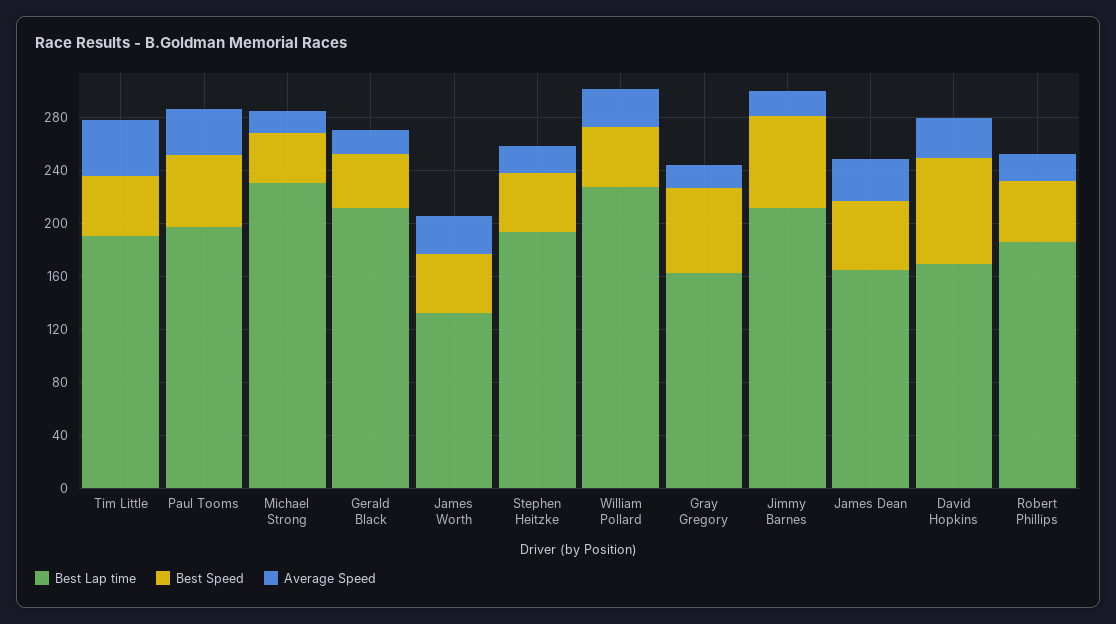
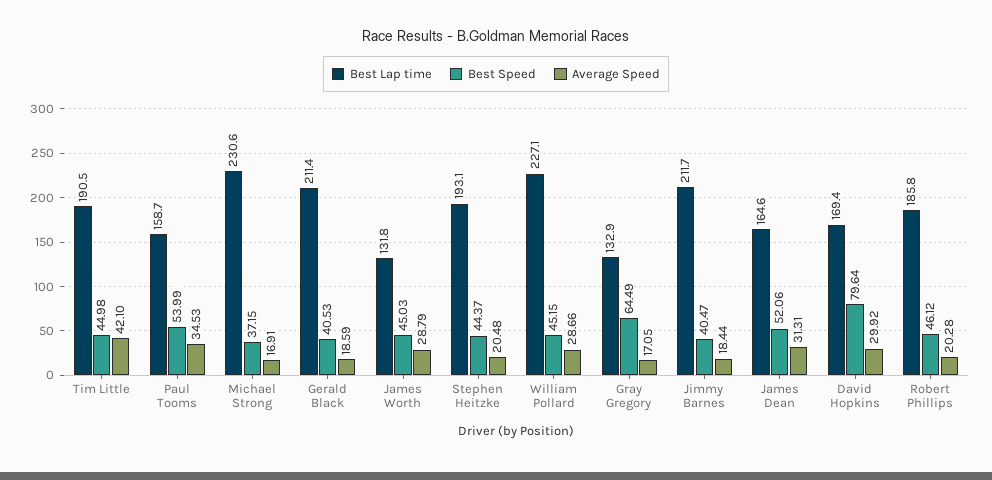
Best Lap time, Paul Tooms: 200 -> 158.7
Best Lap time, Gray Gregory: 160 -> 132.9
Best Speed, Jimmy Barnes: 70 -> 40.47

